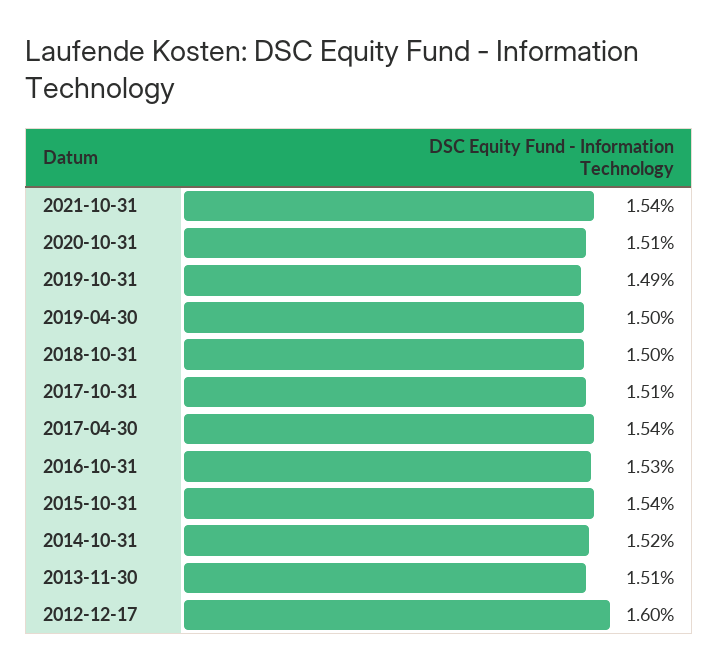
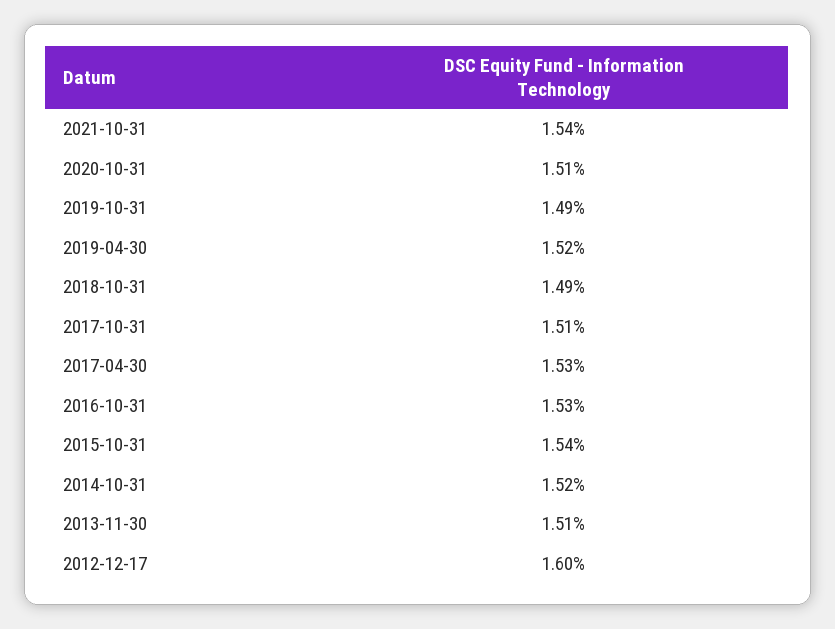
2019-04-30: 1.5 -> 1.52
2018-10-31: 1.5 -> 1.49
2017-04-30: 1.54 -> 1.53

